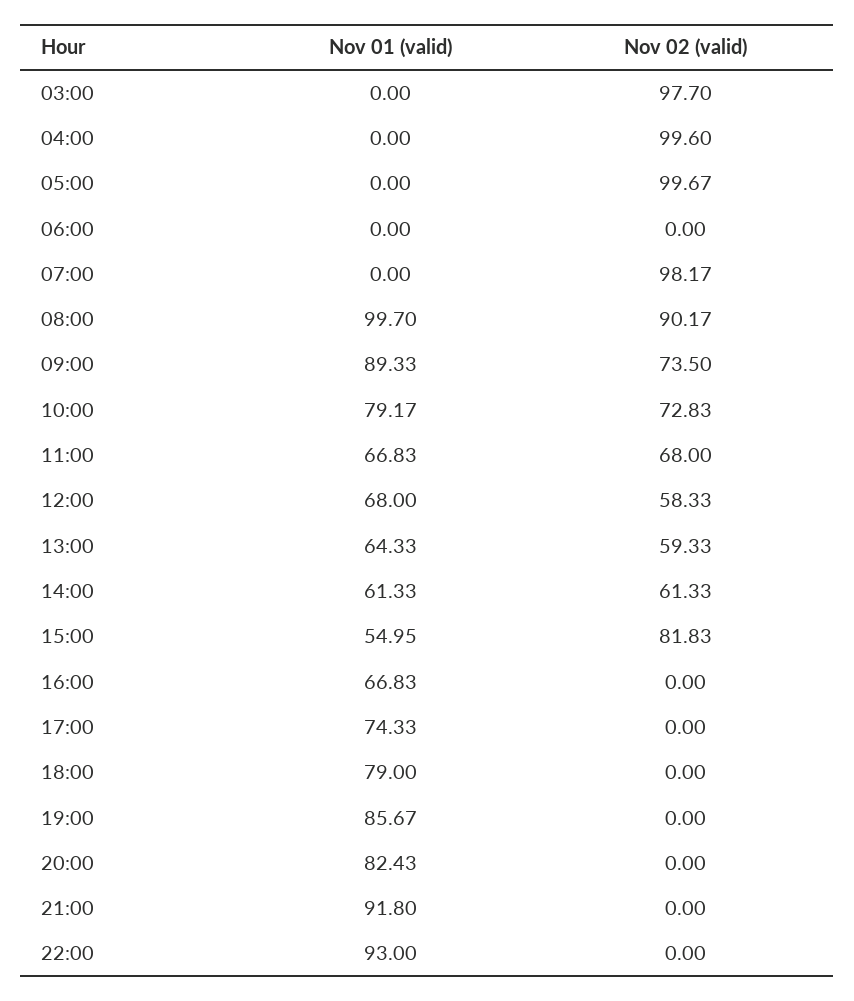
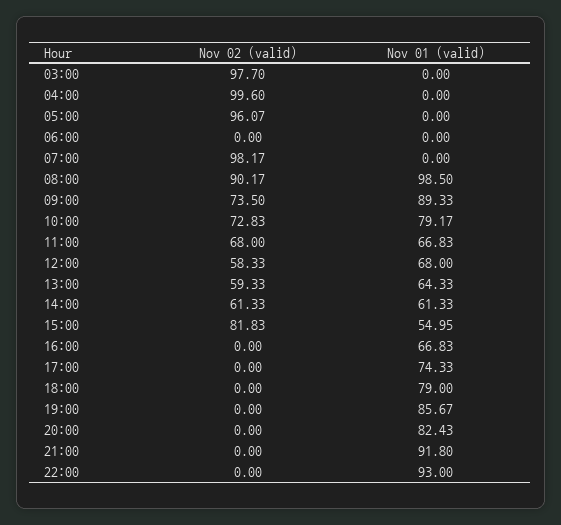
Nov 02 (valid), 05:00: 99.67 -> 96.07
Nov 01 (valid), 08:00: 99.7 -> 98.5

